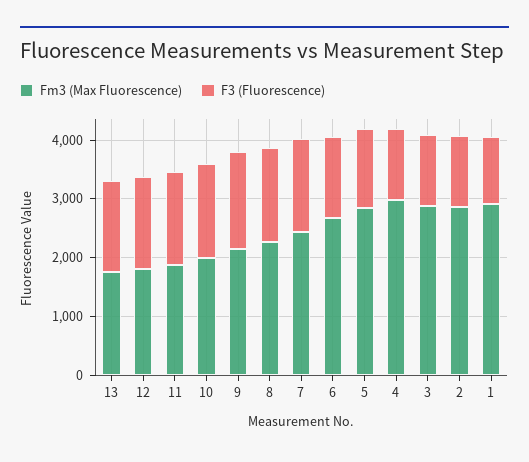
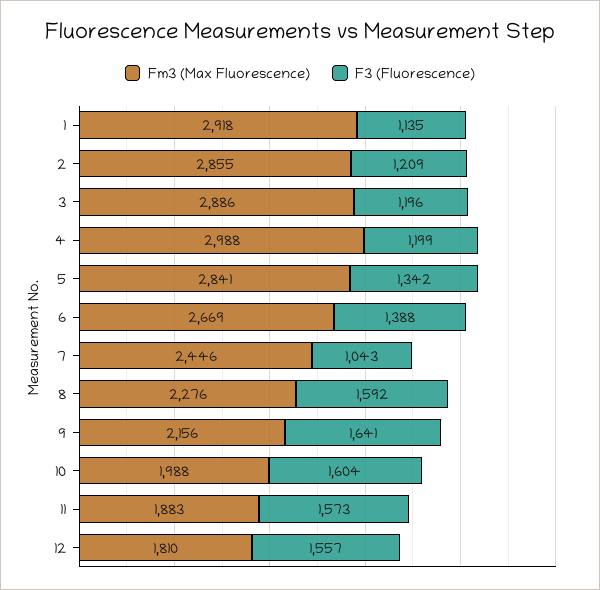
Fm3 (Max Fluorescence), 13: 1800 -> none
F3 (Fluorescence), 13: 1600 -> none
F3 (Fluorescence), 7: 1600 -> 1043

